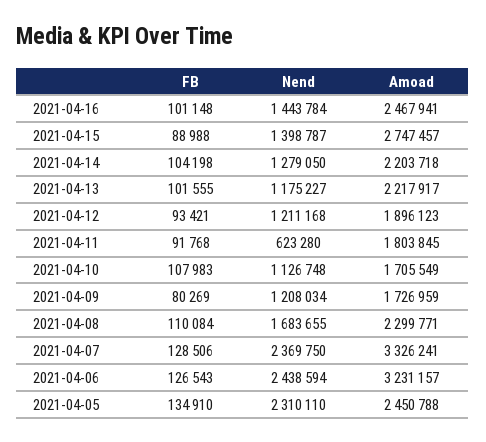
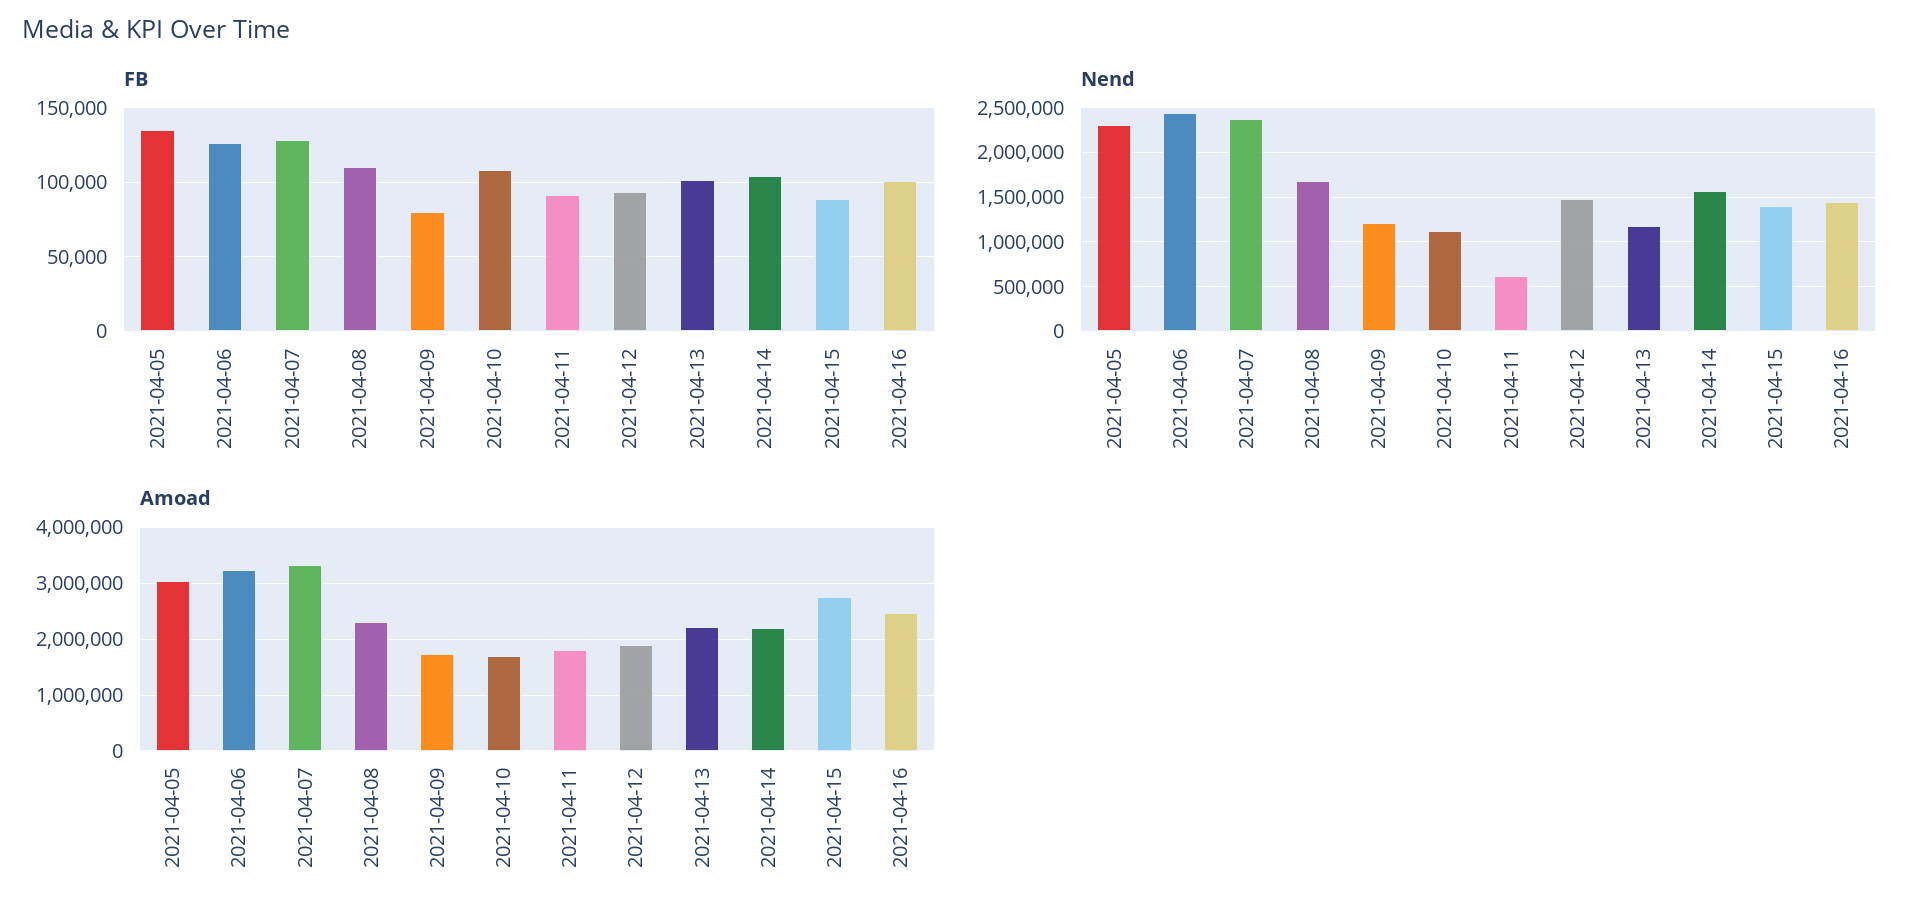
Nend, 2021-04-14: 1279050 -> 1600000
Nend, 2021-04-12: 1211168 -> 1500000
Amoad, 2021-04-05: 2450788 -> 3000000

